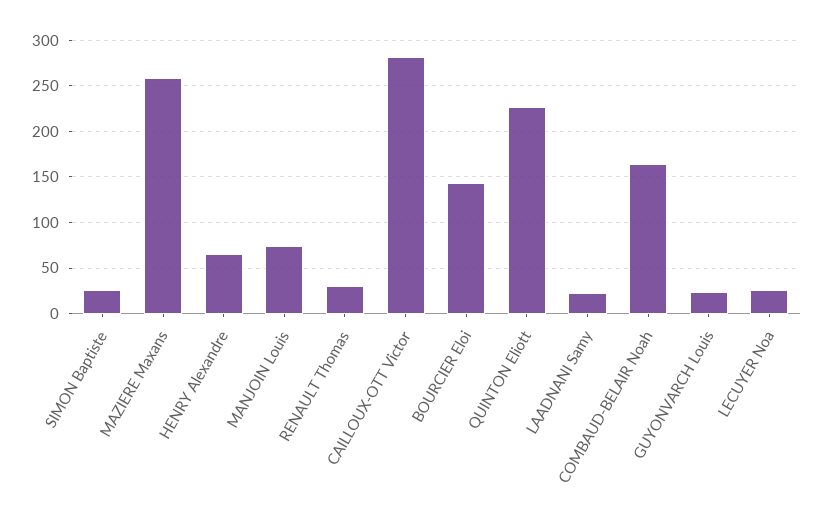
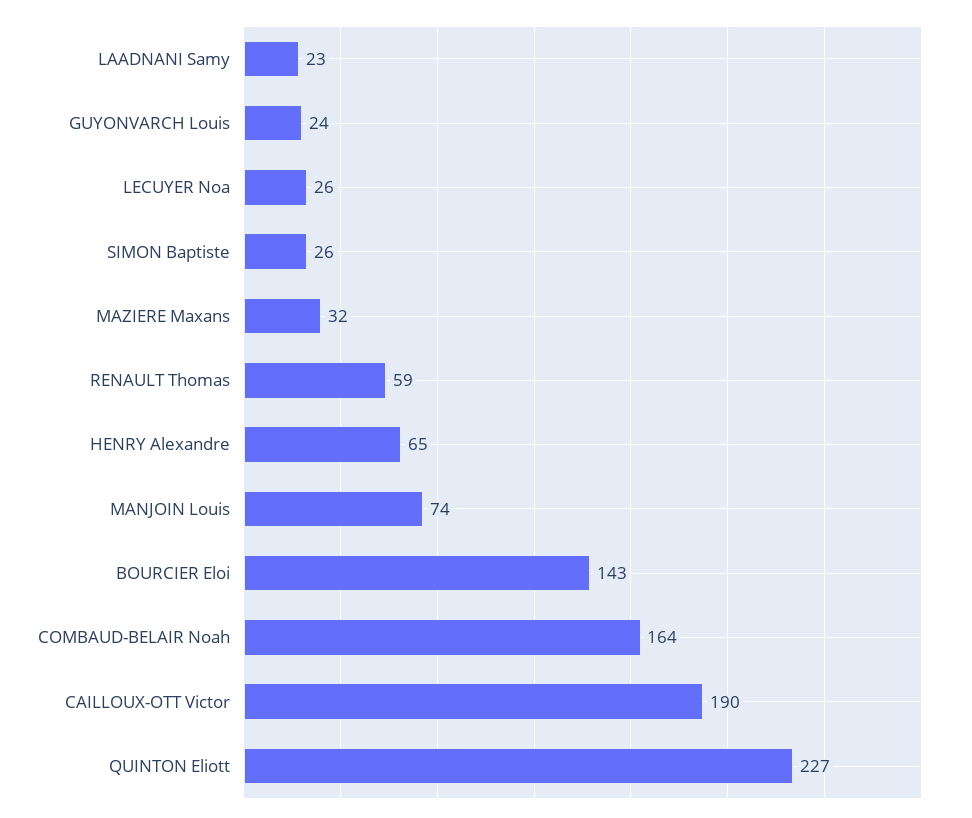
MAZIERE Maxans: 260 -> 32
RENAULT Thomas: 30 -> 59
CAILLOUX-OTT Victor: 280 -> 190

